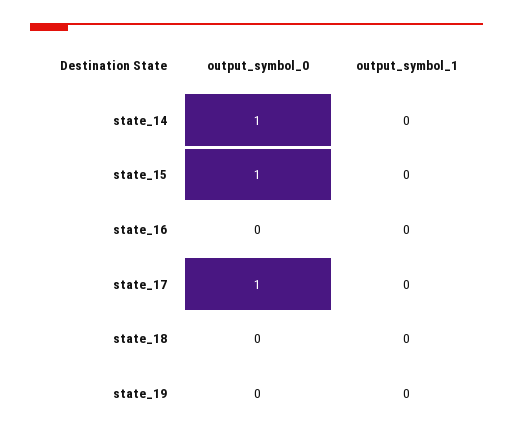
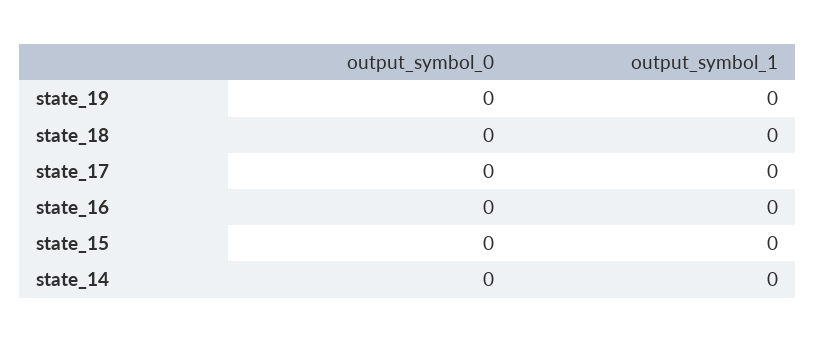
output_symbol_0, state_14: 1 -> 0
output_symbol_0, state_15: 1 -> 0
output_symbol_0, state_17: 1 -> 0

